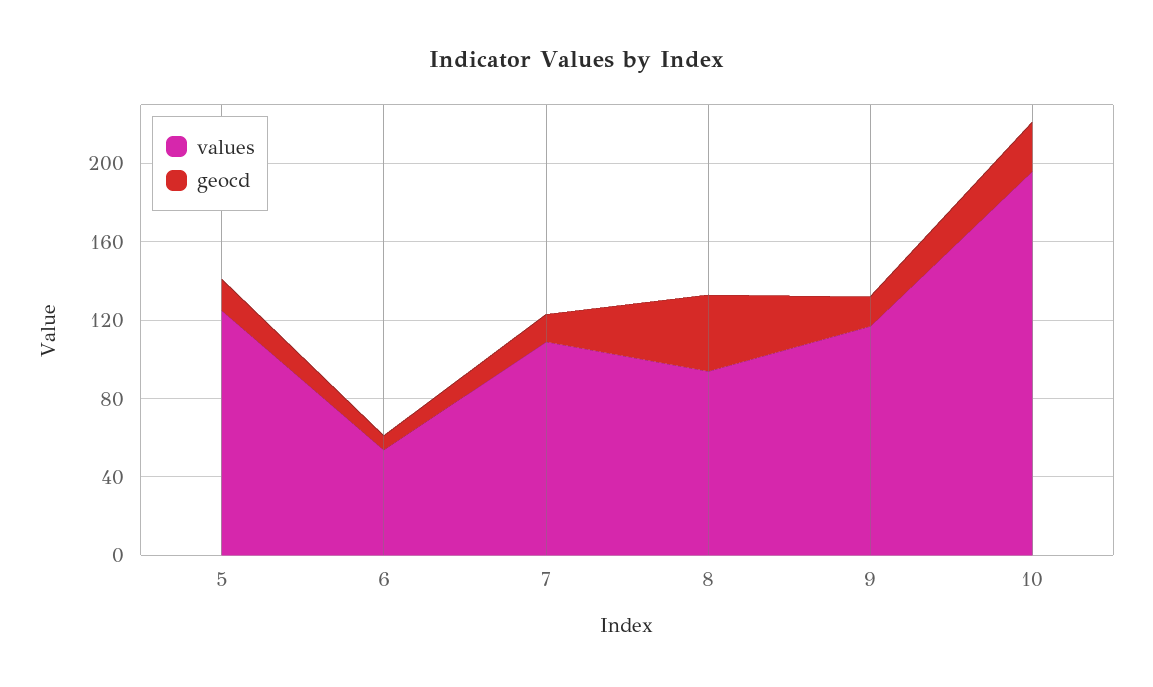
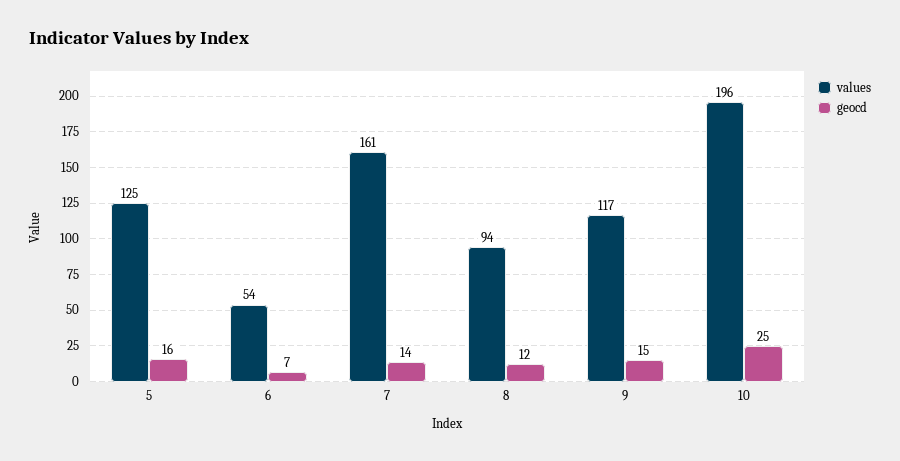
values, 7: 110 -> 161
geocd, 8: 40 -> 12

